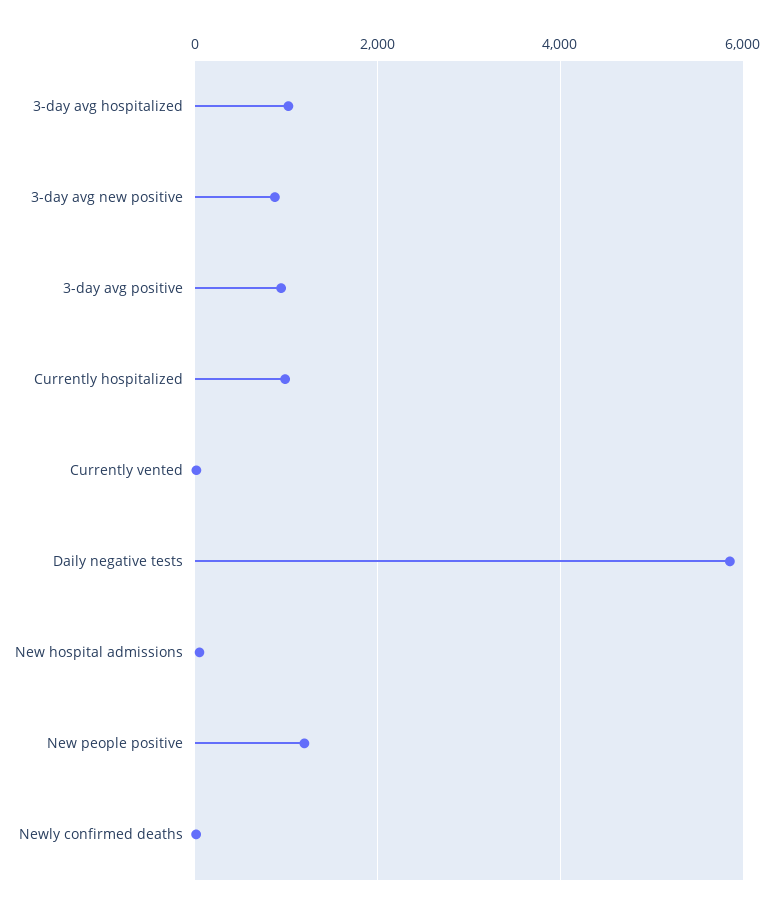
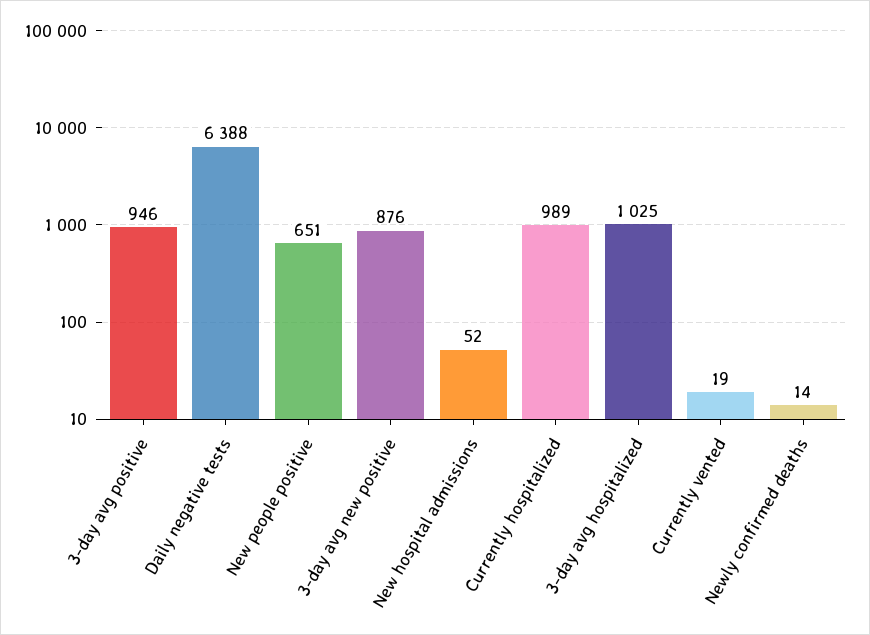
Daily negative tests: 5800 -> 6388
New people positive: 1200 -> 651

